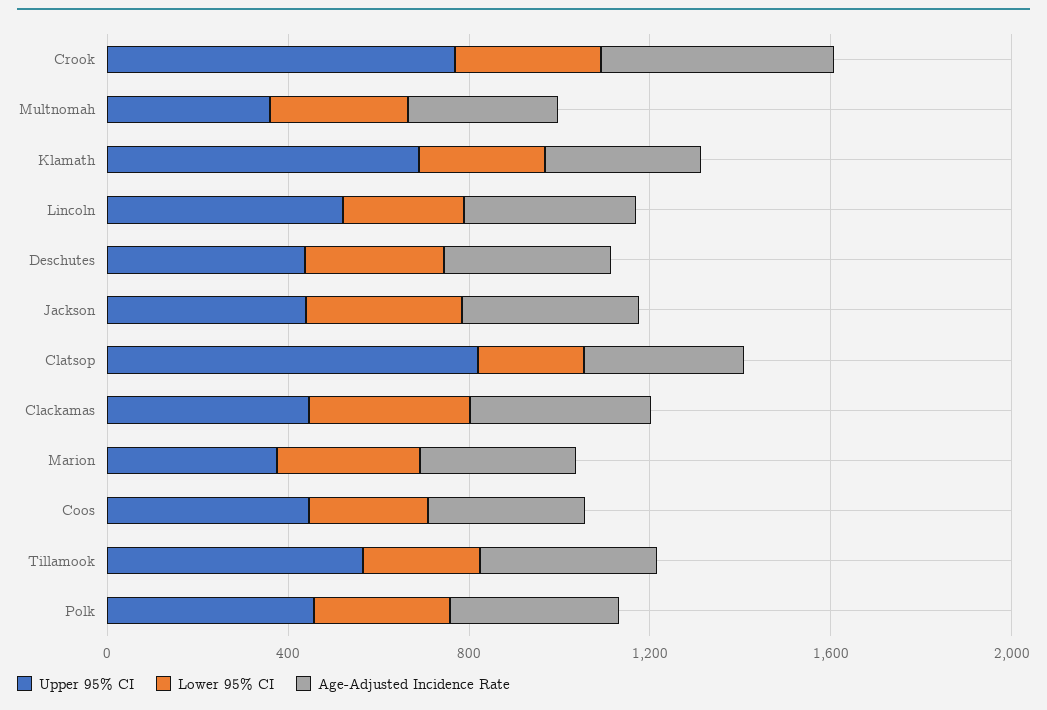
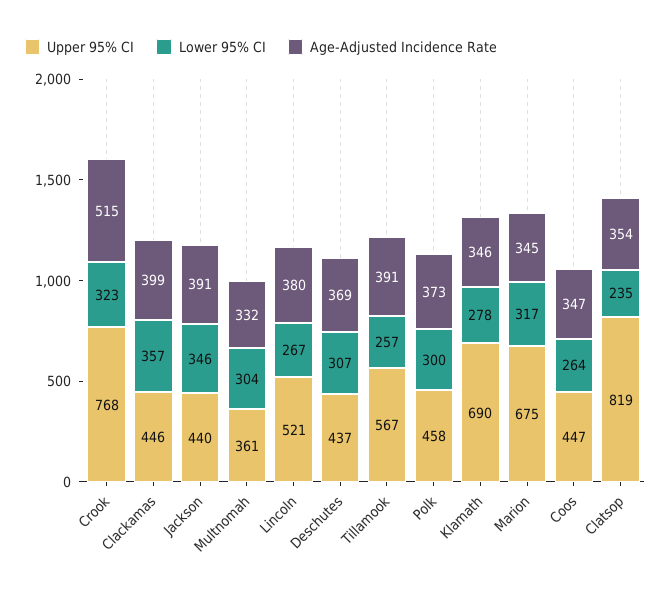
Upper 95% CI, Marion: 400 -> 675

